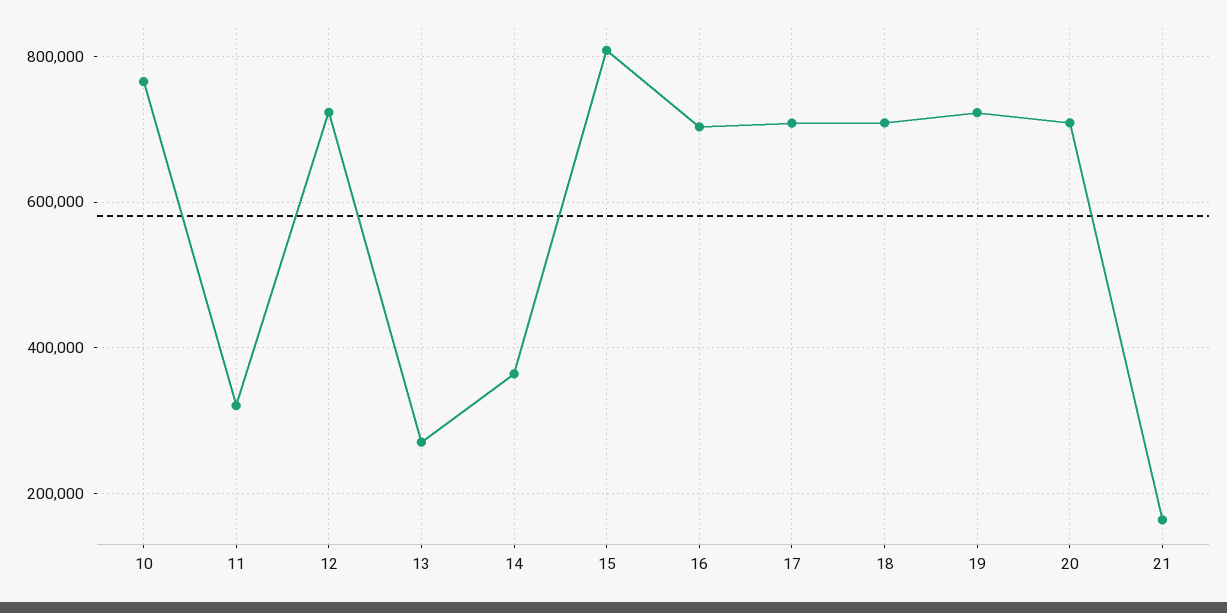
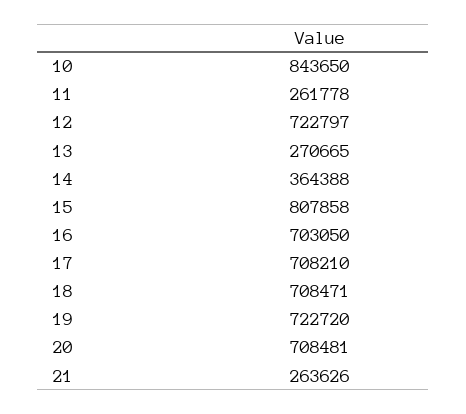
10: 760000 -> 843650
11: 320000 -> 261778
21: 160000 -> 263626

